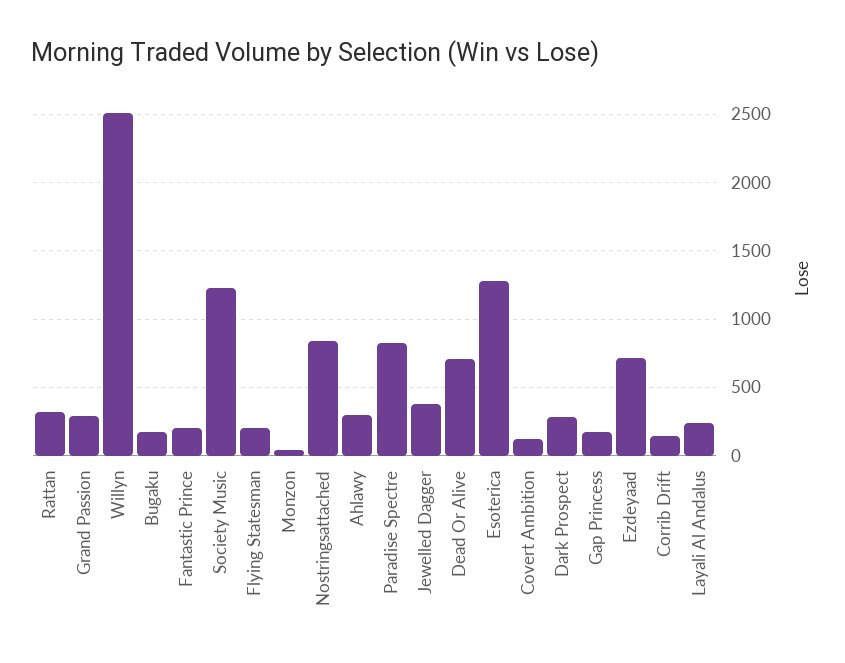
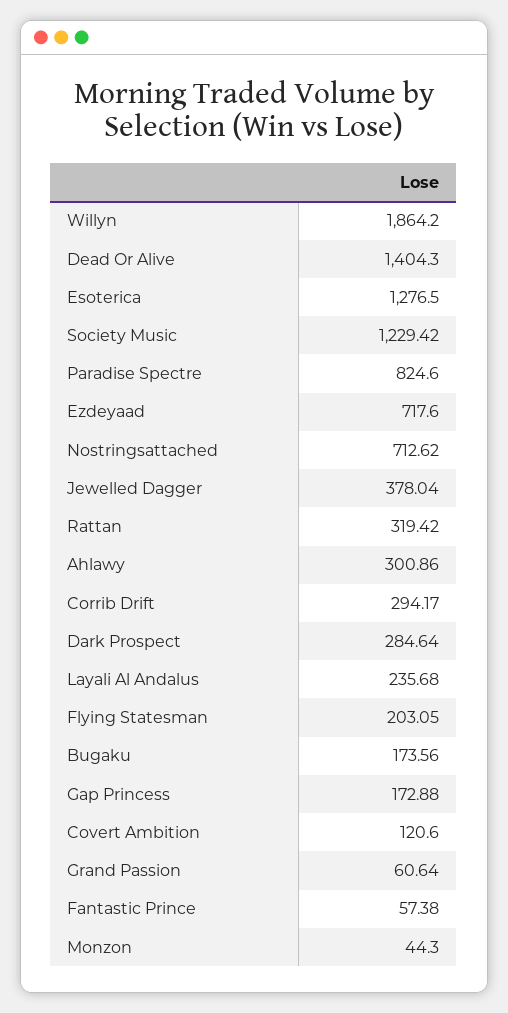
Grand Passion: 300 -> 60.64
Willyn: 2500 -> 1864.2
Fantastic Prince: 200 -> 57.38
Nostringsattached: 850 -> 712.62
Dead Or Alive: 700 -> 1404.3
Corrib Drift: 150 -> 294.17

